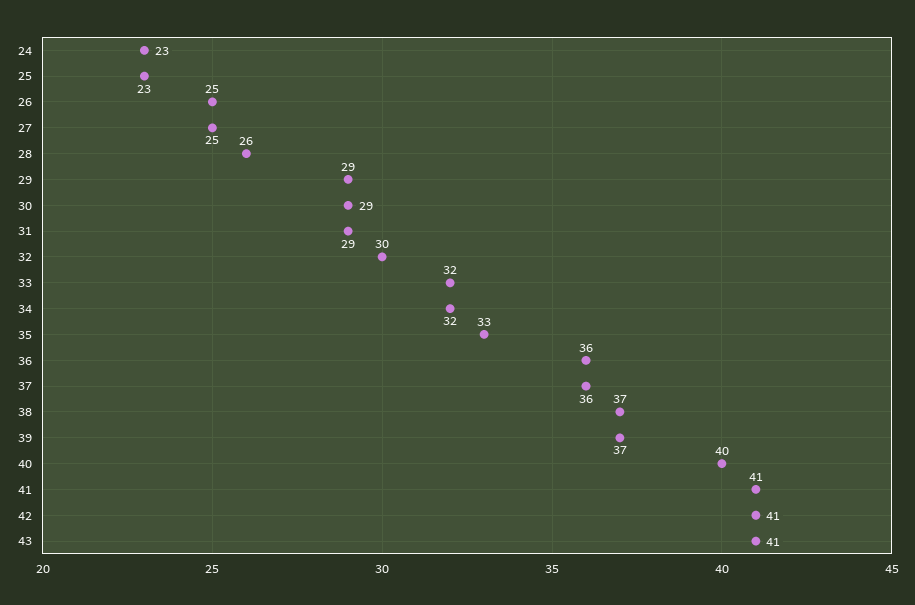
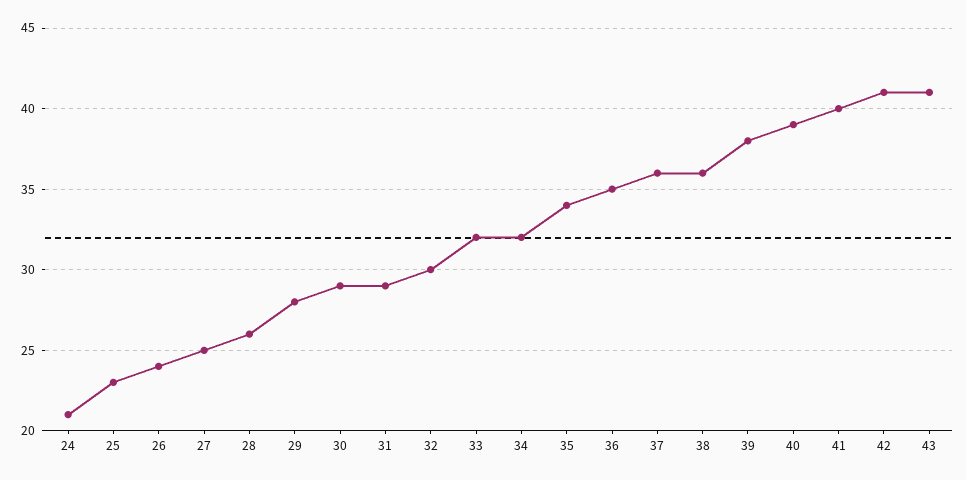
24: 23 -> 21
26: 25 -> 24
29: 29 -> 28
35: 33 -> 34
36: 36 -> 35
38: 37 -> 36
39: 37 -> 38
40: 40 -> 39
41: 41 -> 40

